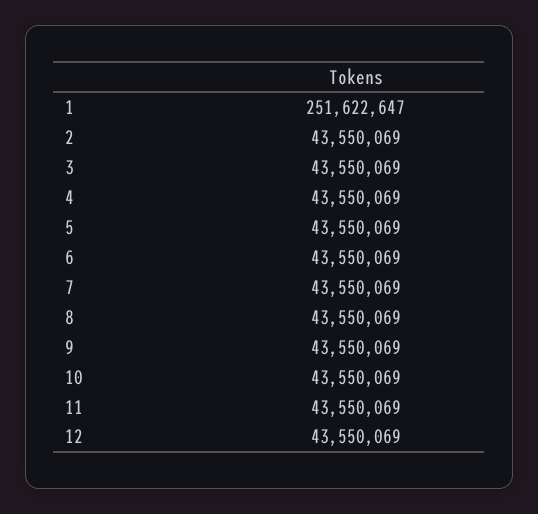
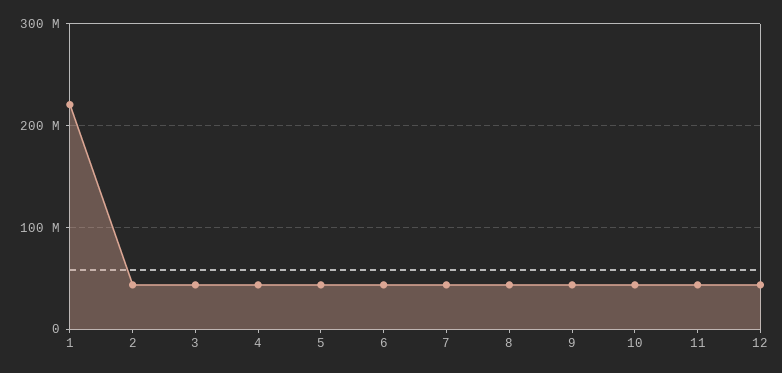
1: 251622647 -> 220000000

